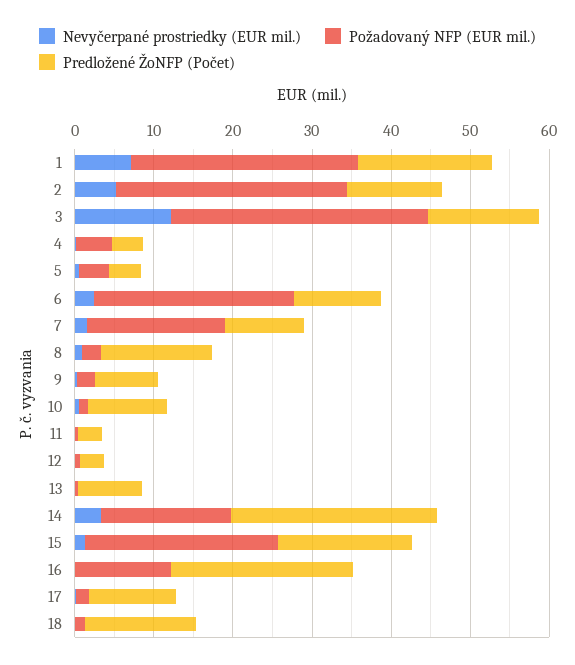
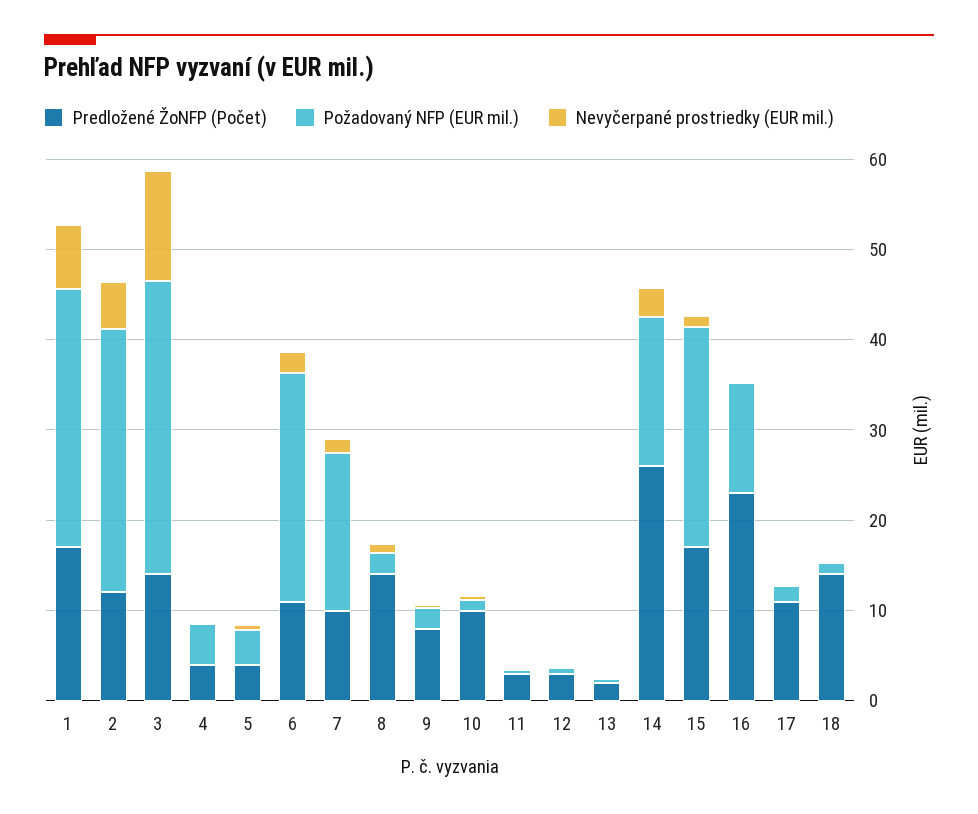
Predložené ŽoNFP (Počet), 13: 8 -> 2

